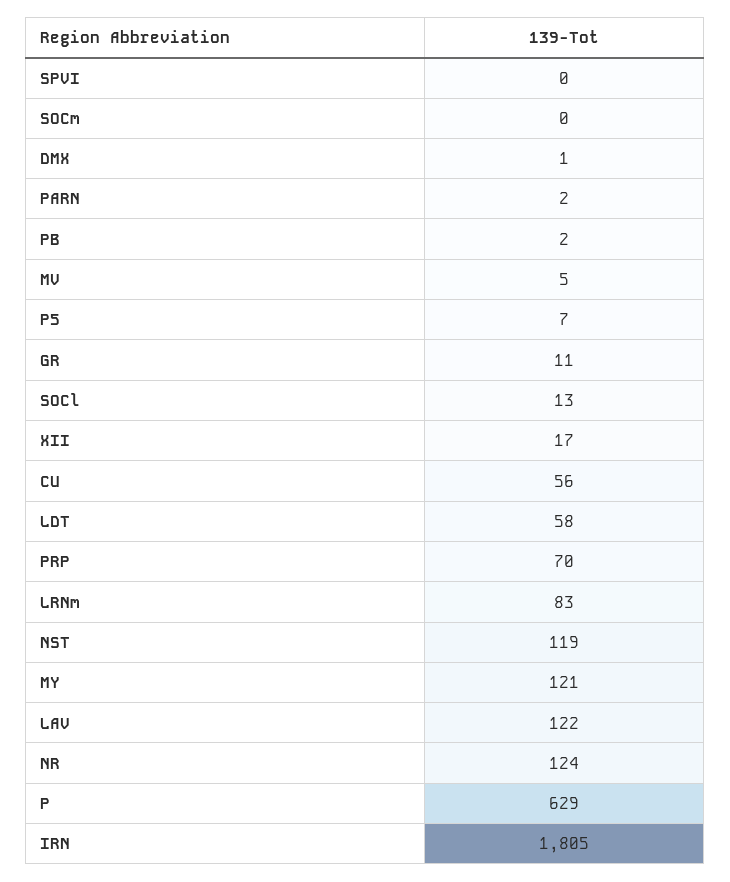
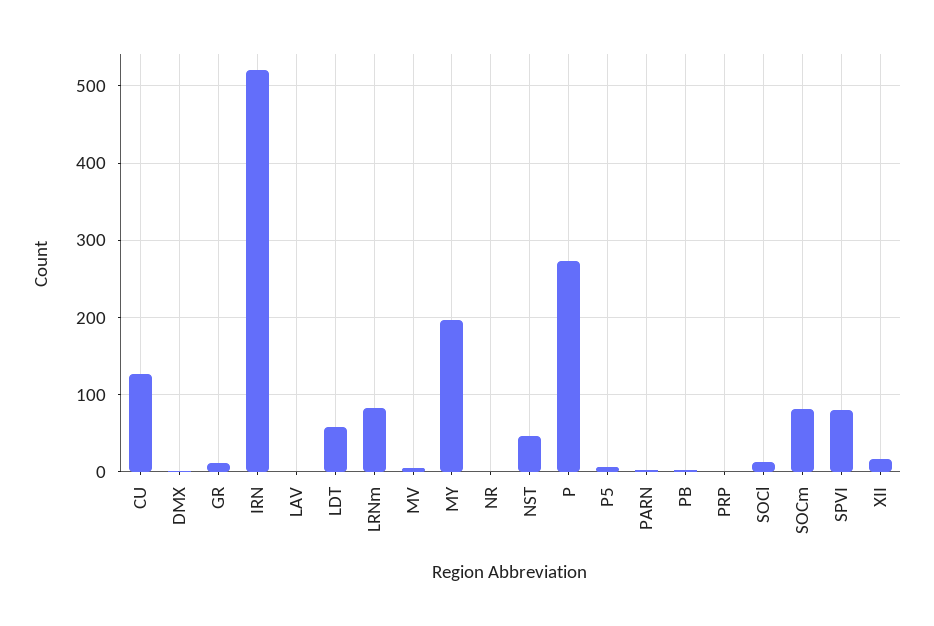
SPVI: 0 -> 80
SOCm: 0 -> 80
CU: 56 -> 130
PRP: 70 -> 0
NST: 119 -> 50
MY: 121 -> 200
LAV: 122 -> 0
NR: 124 -> 0
P: 629 -> 270
IRN: 1805 -> 520

